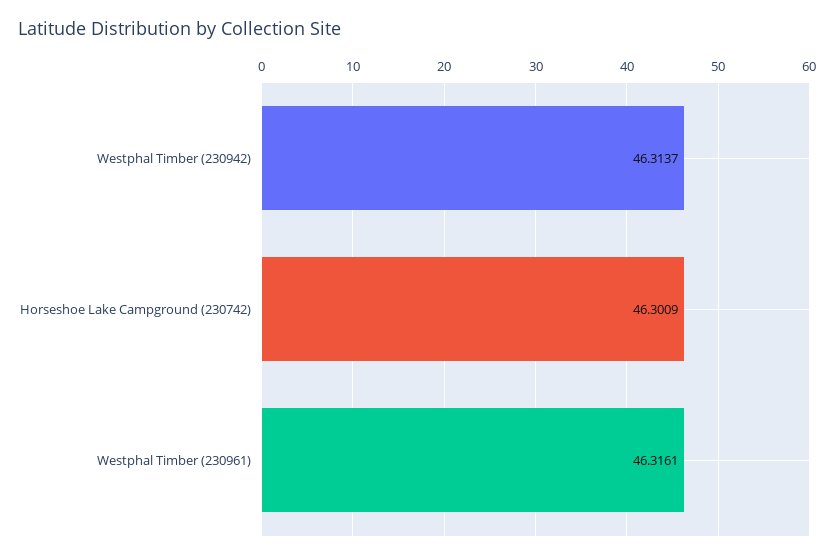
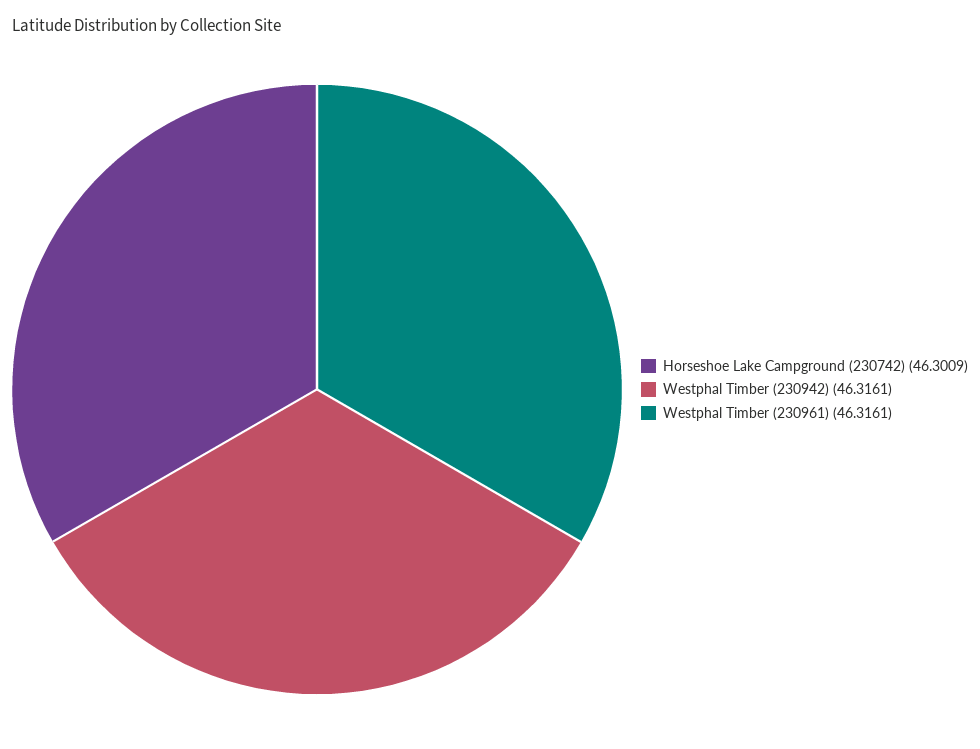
Westphal Timber (230942): 46.3137 -> 46.3161

